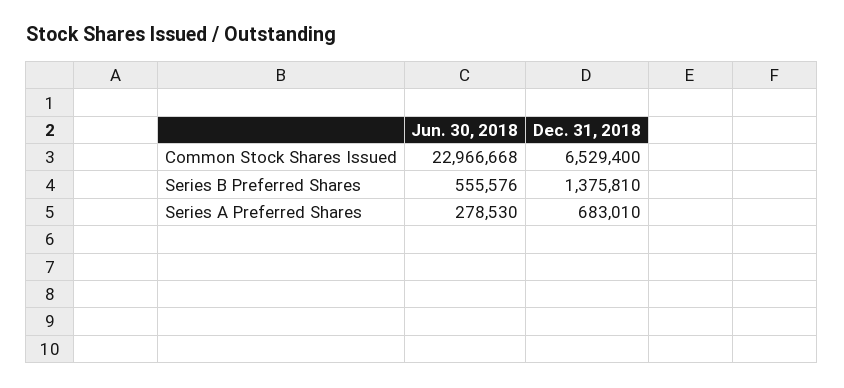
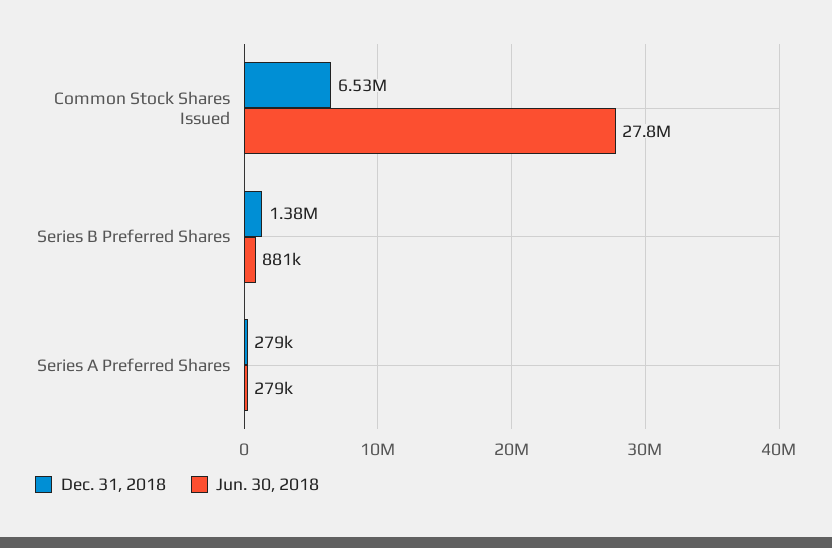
Jun. 30, 2018, Common Stock Shares Issued: 22966668 -> 27800000
Jun. 30, 2018, Series B Preferred Shares: 555576 -> 881000
Dec. 31, 2018, Series A Preferred Shares: 683010 -> 279000

